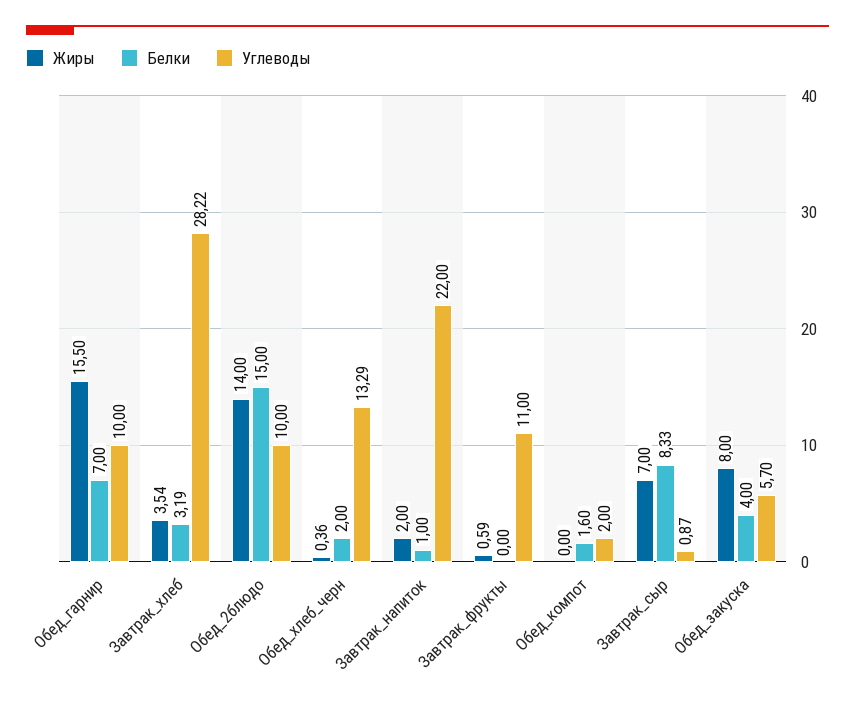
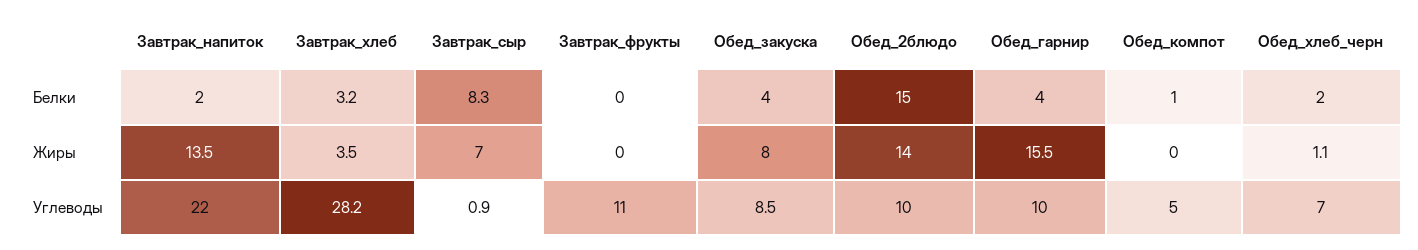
Белки, Обед_гарнир: 7 -> 4
Жиры, Обед_хлеб_черн: 0.36 -> 1.1
Углеводы, Обед_хлеб_черн: 13.29 -> 7
Жиры, Завтрак_напиток: 2 -> 13.5
Белки, Завтрак_напиток: 1 -> 2
Жиры, Завтрак_фрукты: 0.59 -> 0
Белки, Обед_компот: 1.6 -> 1
Углеводы, Обед_компот: 2 -> 5
Углеводы, Обед_закуска: 5.7 -> 8.5

